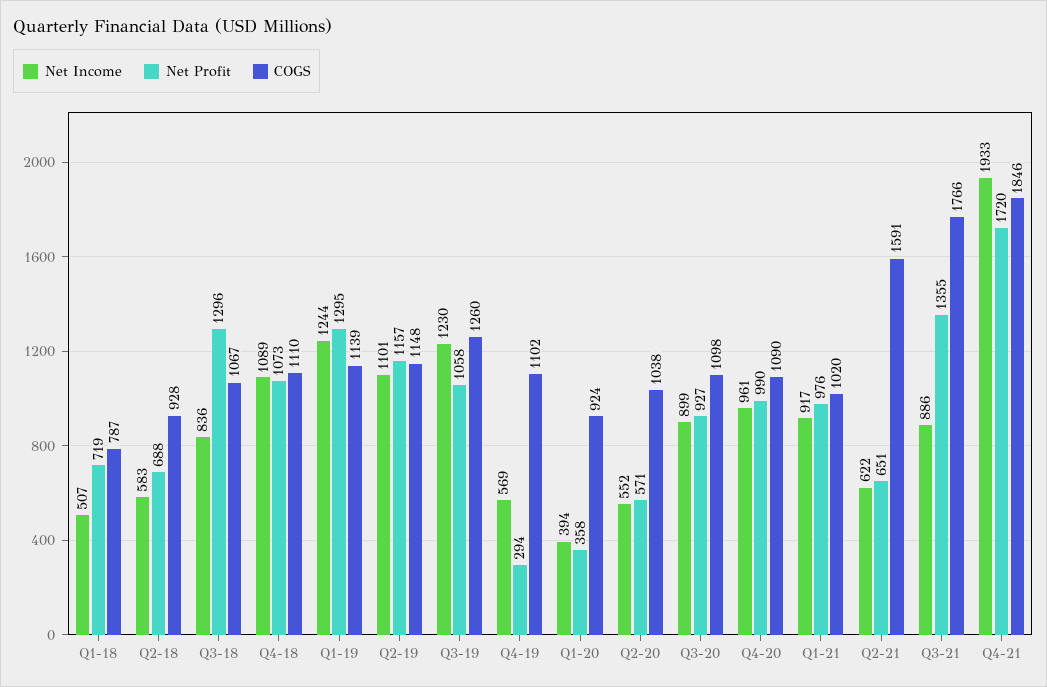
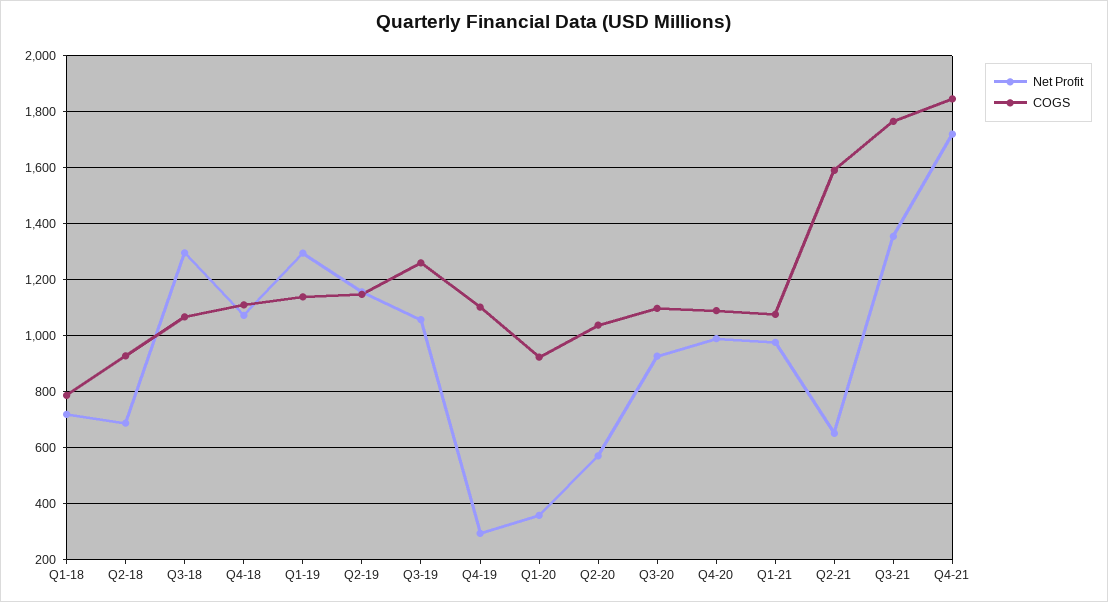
Net Income, Q1-18: 507 -> none
Net Income, Q2-18: 583 -> none
Net Income, Q3-18: 836 -> none
Net Income, Q4-18: 1089 -> none
Net Income, Q1-19: 1244 -> none
Net Income, Q2-19: 1101 -> none
Net Income, Q3-19: 1230 -> none
Net Income, Q4-19: 569 -> none
Net Income, Q1-20: 394 -> none
Net Income, Q2-20: 552 -> none
Net Income, Q3-20: 899 -> none
Net Income, Q4-20: 961 -> none
Net Income, Q1-21: 917 -> none
COGS, Q1-21: 1020 -> 1075
Net Income, Q2-21: 622 -> none
Net Income, Q3-21: 886 -> none
Net Income, Q4-21: 1933 -> none

